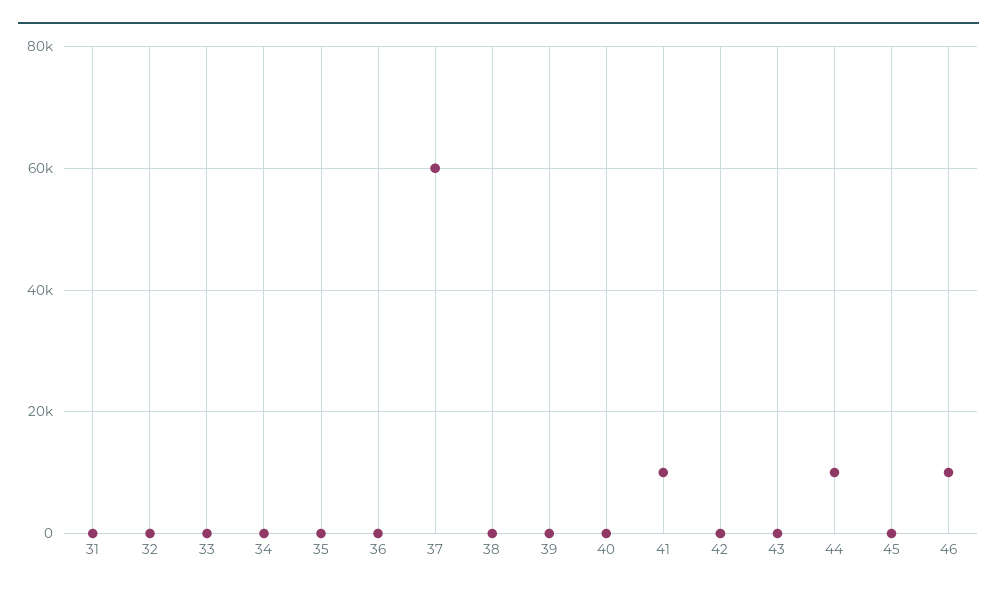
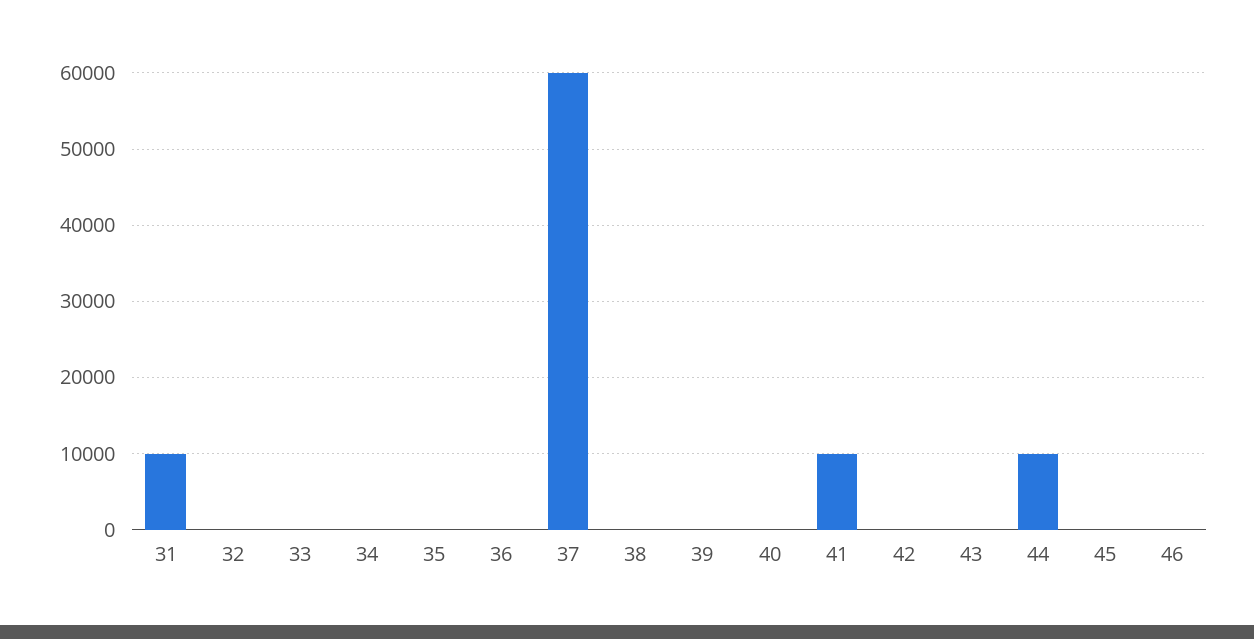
31: 0 -> 10000
46: 10000 -> 0

